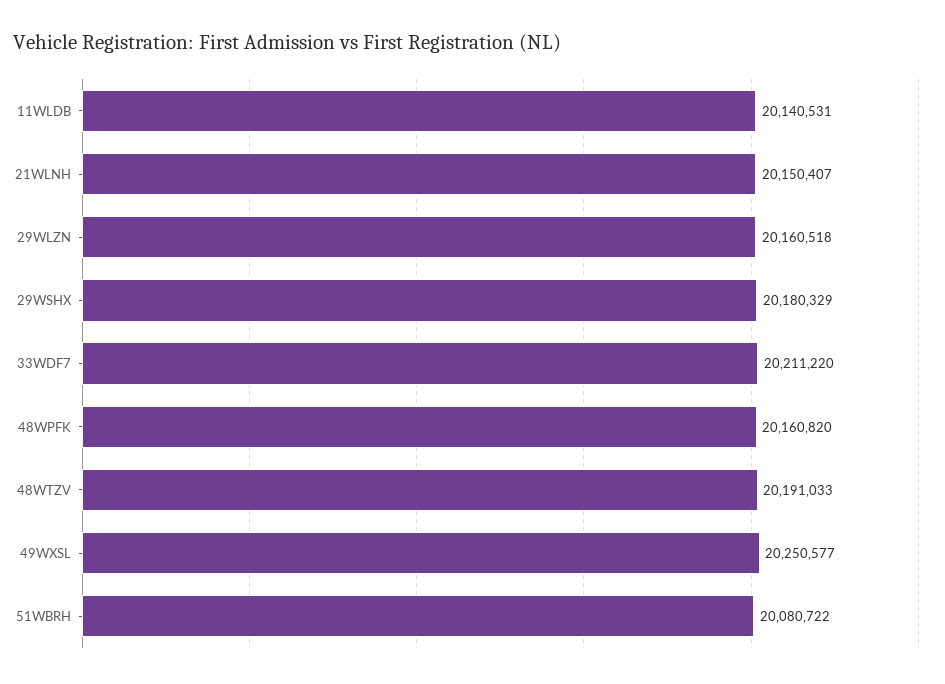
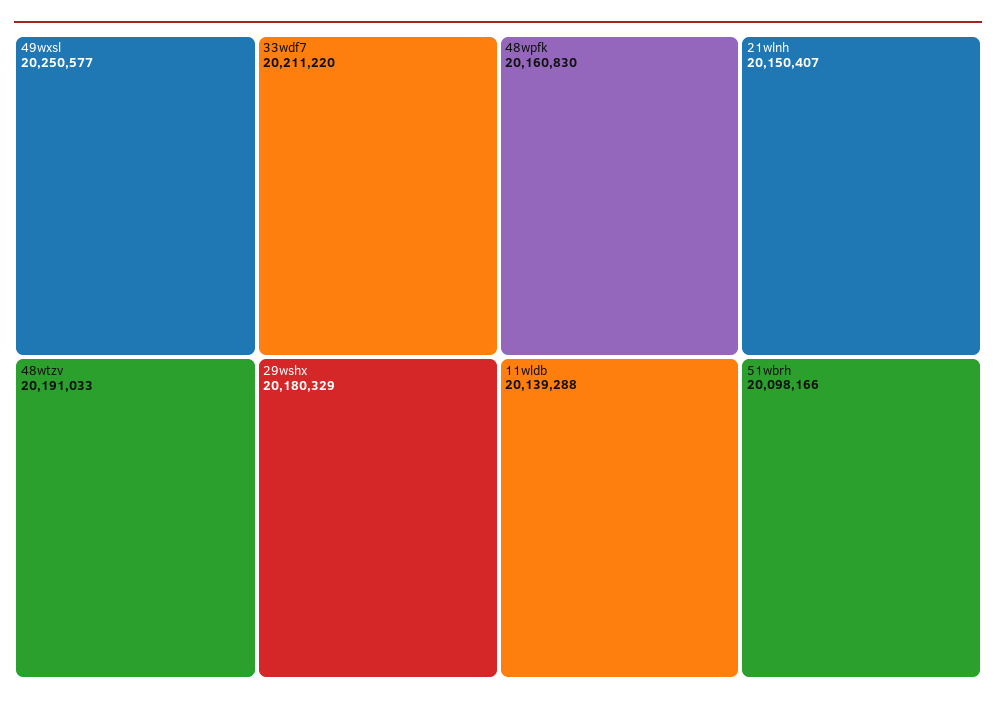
11WLDB: 20140531 -> 20139288
29WLZN: 20160518 -> none
48WPFK: 20160820 -> 20160830
51WBRH: 20080722 -> 20098166

